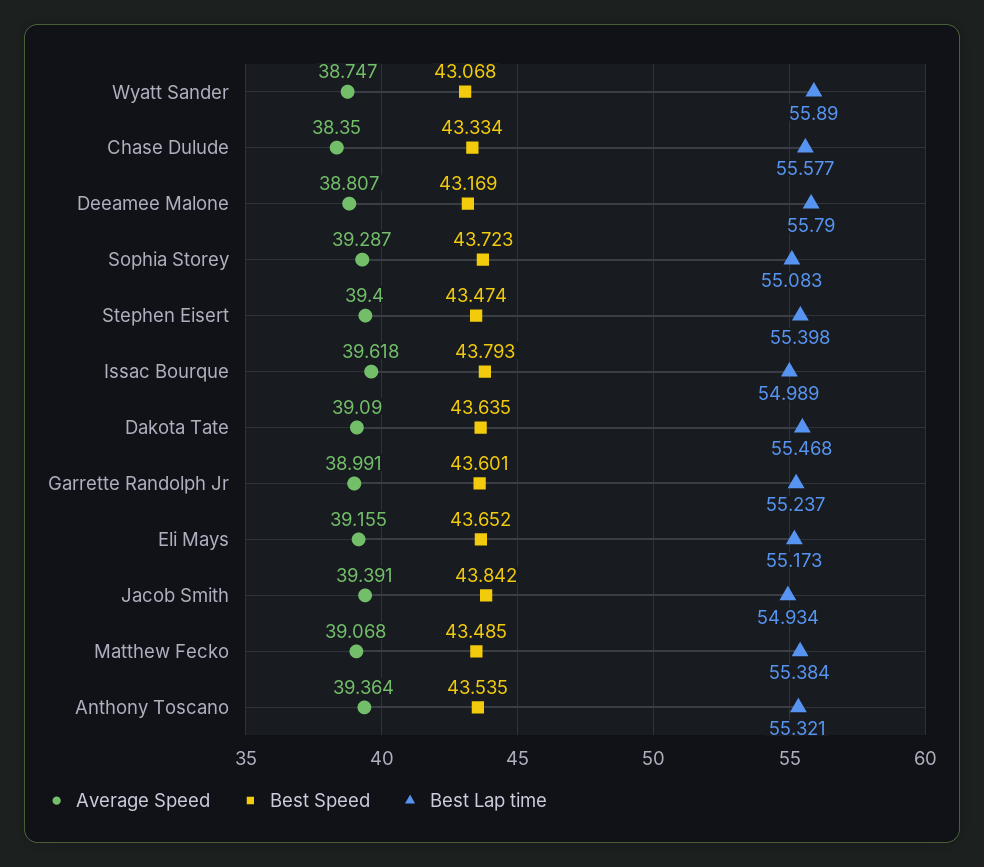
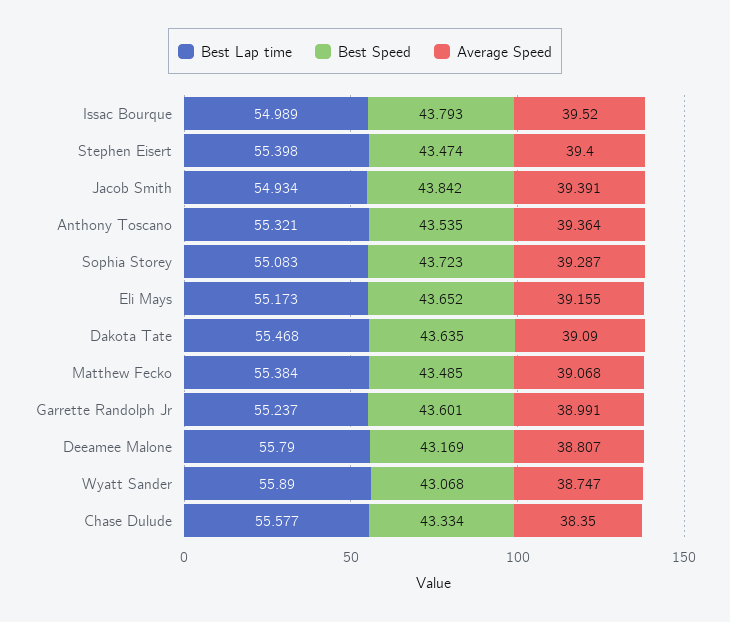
Average Speed, Issac Bourque: 39.618 -> 39.52

